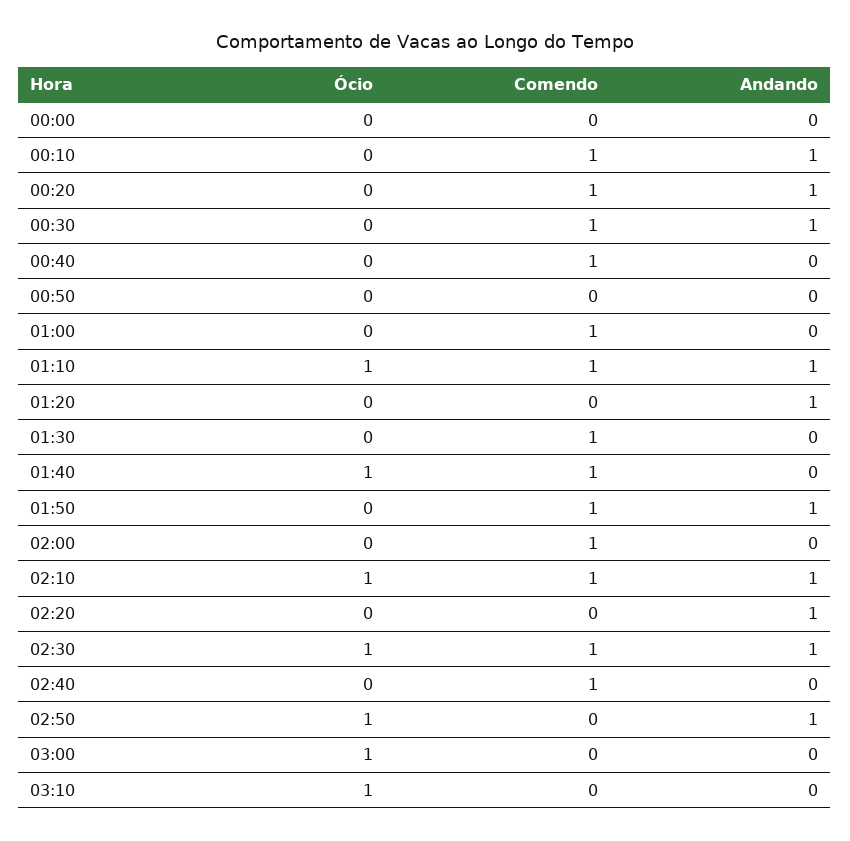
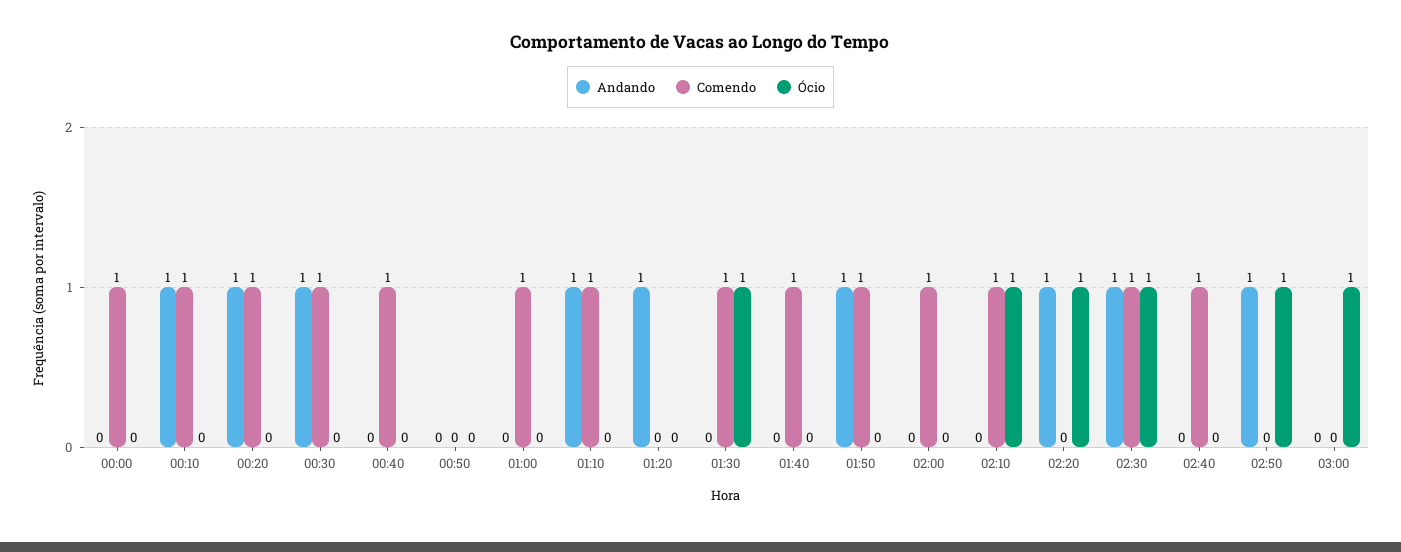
Comendo, 00:00: 0 -> 1
Ócio, 01:10: 1 -> 0
Ócio, 01:30: 0 -> 1
Ócio, 01:40: 1 -> 0
Andando, 02:10: 1 -> 0
Ócio, 02:20: 0 -> 1
Ócio, 03:10: 1 -> none
Comendo, 03:10: 0 -> none
Andando, 03:10: 0 -> none

